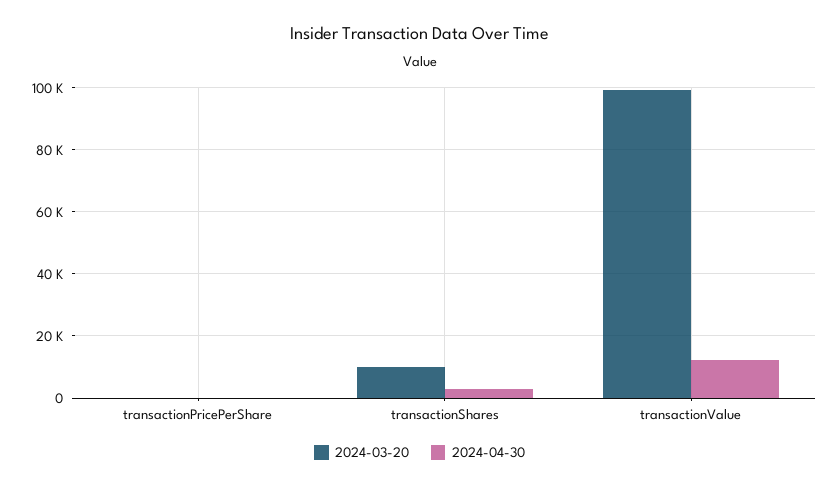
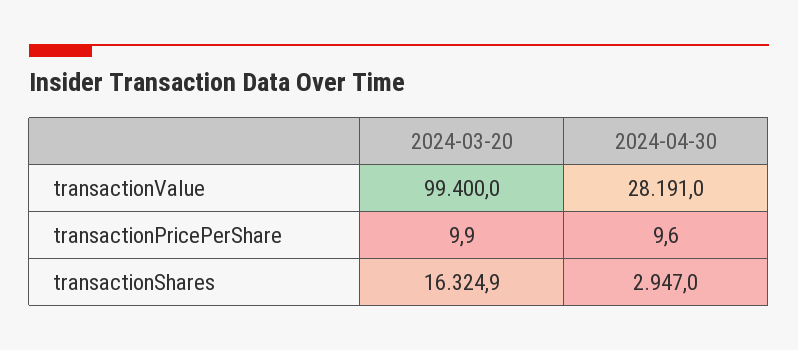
2024-03-20, transactionShares: 10000 -> 16324.9
2024-04-30, transactionValue: 12000 -> 28191

